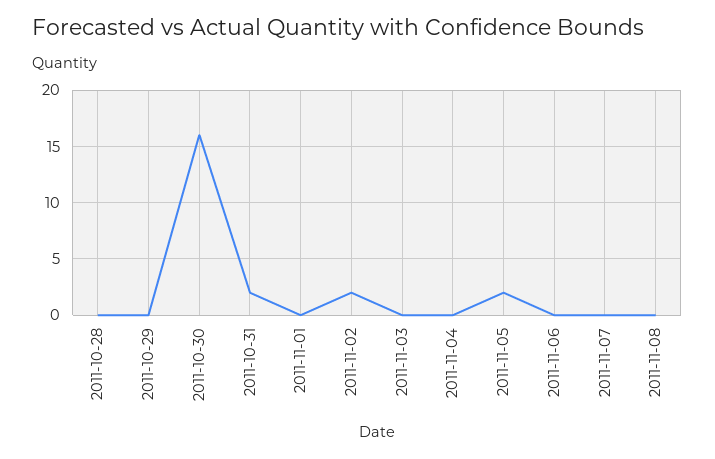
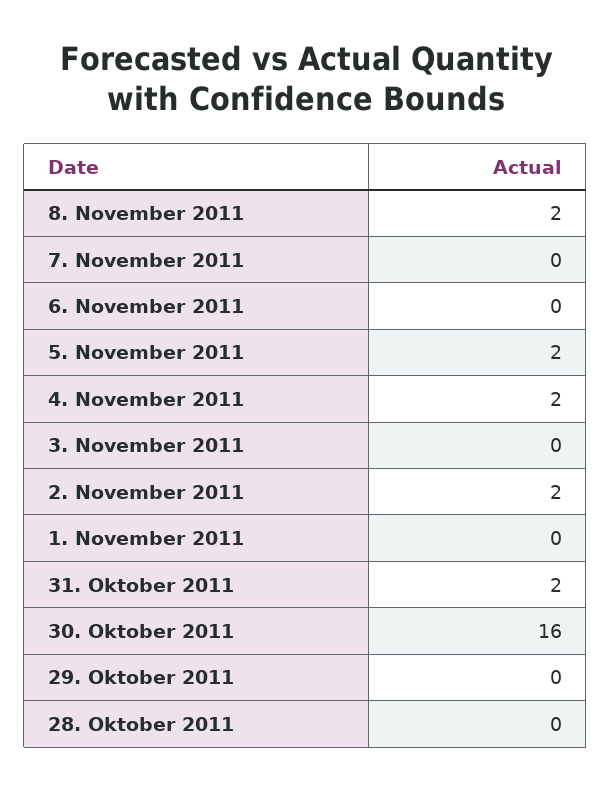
2011-11-04: 0 -> 2
2011-11-08: 0 -> 2

